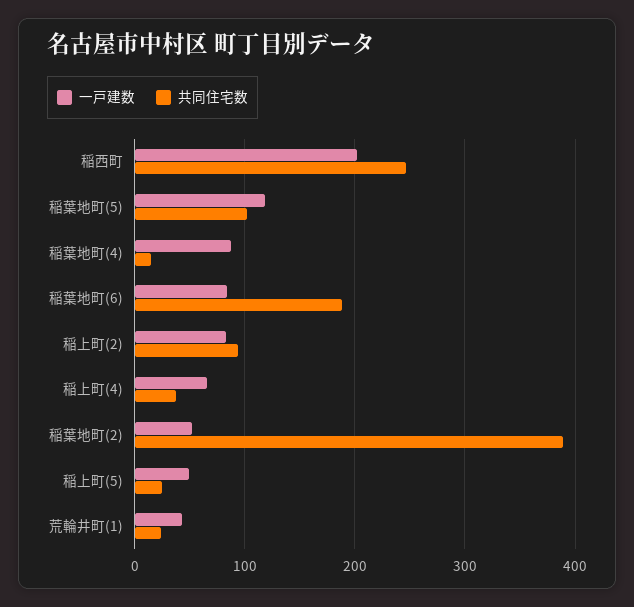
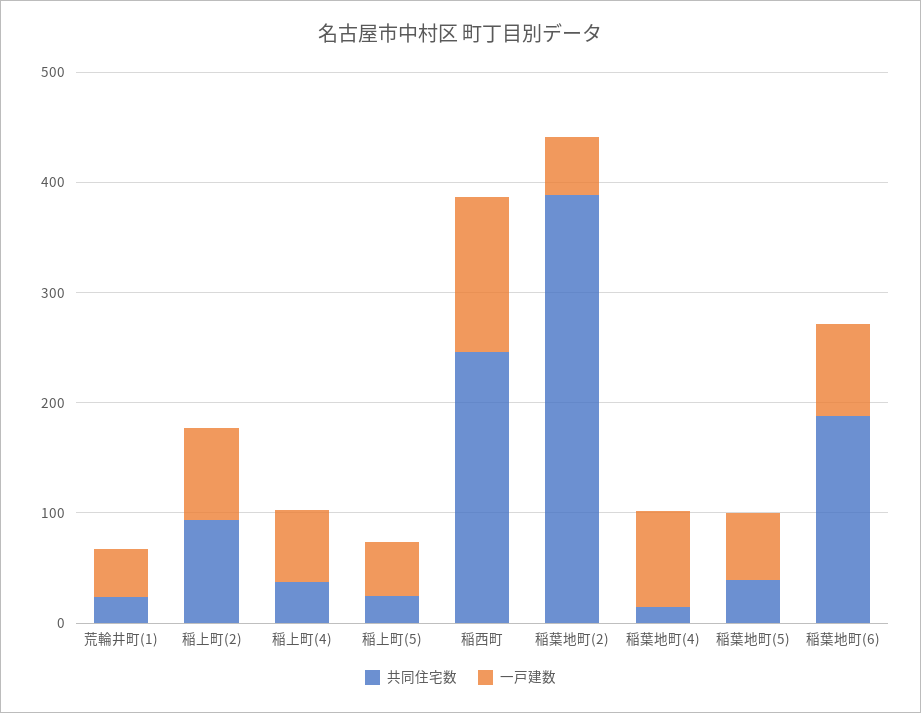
一戸建数, 稲西町: 200 -> 140
一戸建数, 稲葉地町(5): 120 -> 60
共同住宅数, 稲葉地町(5): 100 -> 40

